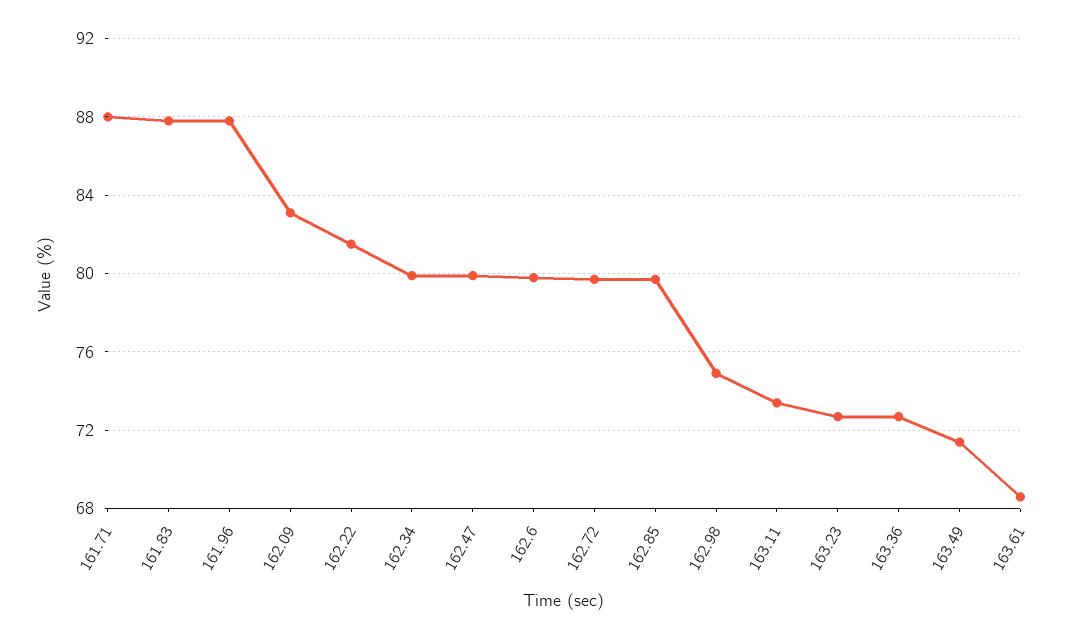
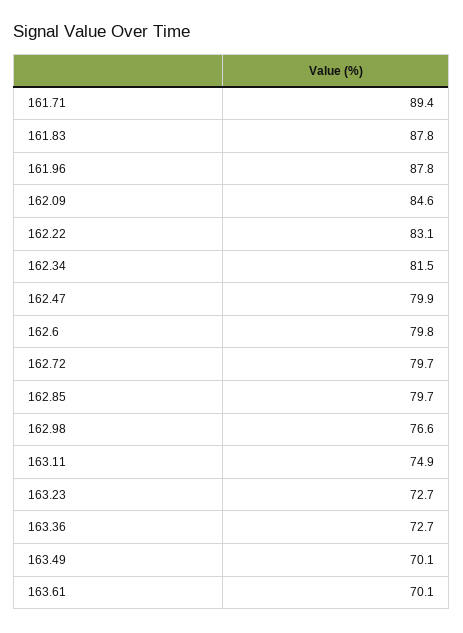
161.71: 88 -> 89.4
162.09: 83 -> 84.6
162.22: 81.5 -> 83.1
162.34: 80 -> 81.5
162.98: 75 -> 76.6
163.11: 73.5 -> 74.9
163.49: 71.5 -> 70.1
163.61: 68.5 -> 70.1

